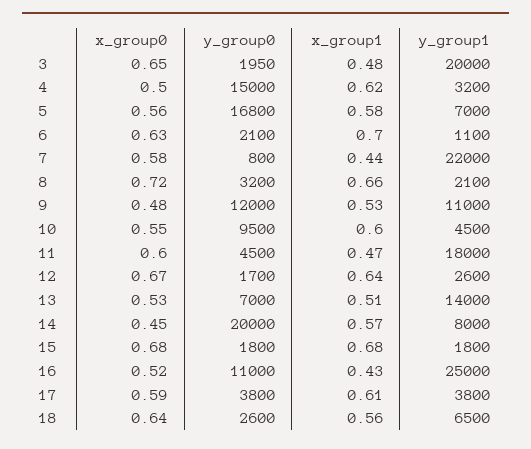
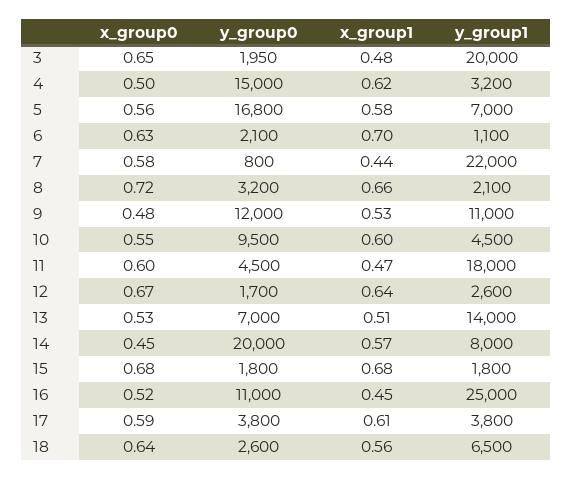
x_group1, 16: 0.43 -> 0.45

